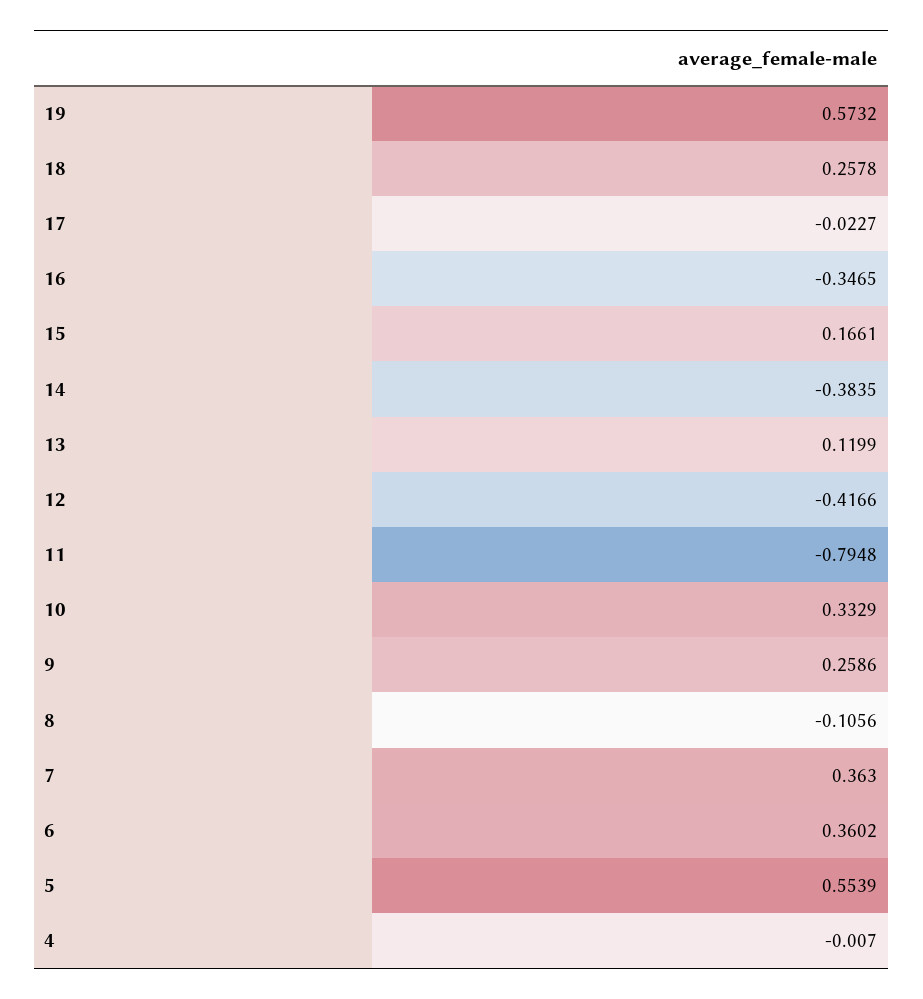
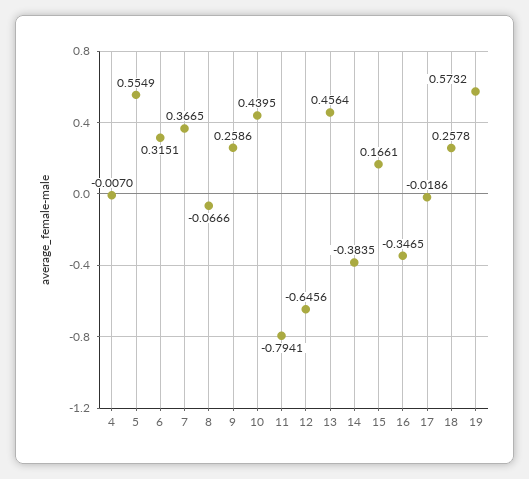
17: -0.0227 -> -0.0186
13: 0.1199 -> 0.4564
12: -0.4166 -> -0.6456
11: -0.7948 -> -0.7941
10: 0.3329 -> 0.4395
8: -0.1056 -> -0.0666
7: 0.363 -> 0.3665
6: 0.3602 -> 0.3151
5: 0.5539 -> 0.5549

